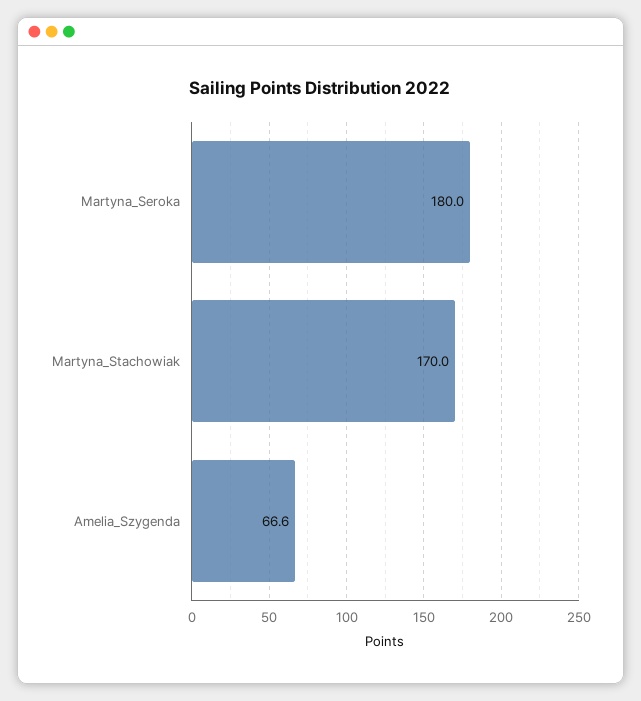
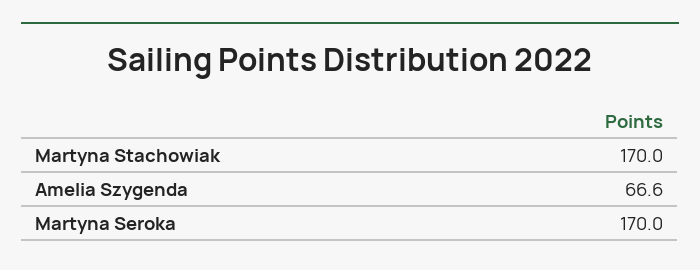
Martyna_Seroka: 180 -> 170

